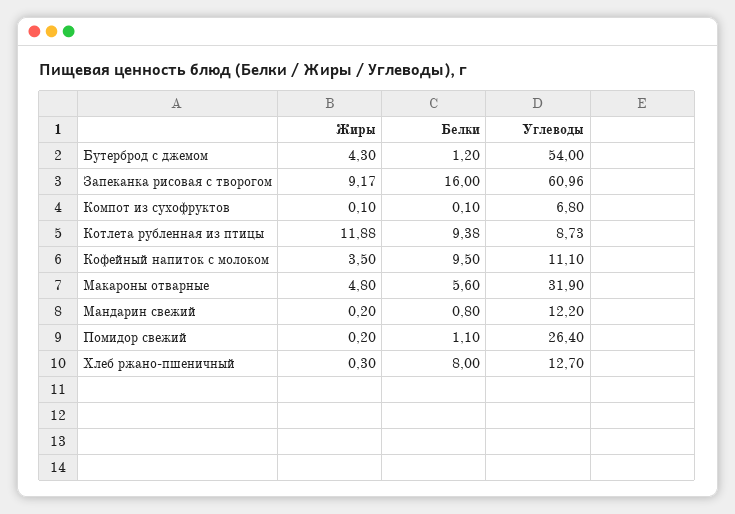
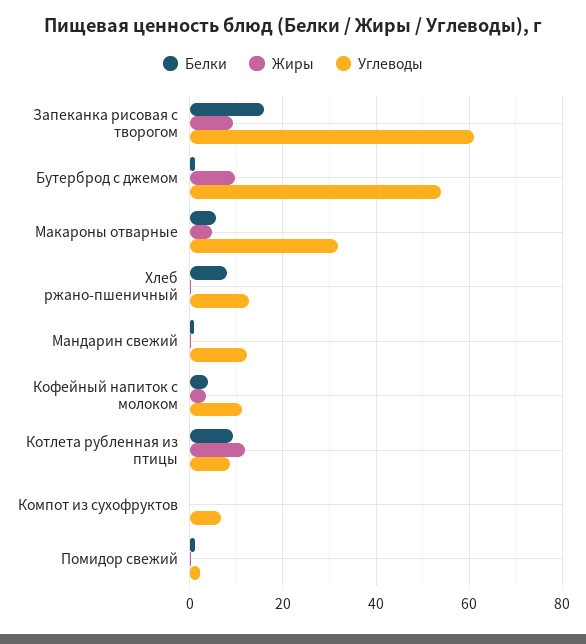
Жиры, Бутерброд с джемом: 4.3 -> 10
Белки, Кофейный напиток с молоком: 9.5 -> 4
Углеводы, Помидор свежий: 26.4 -> 2

